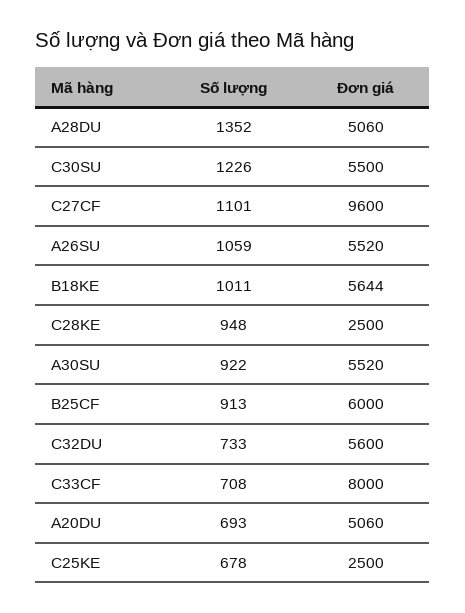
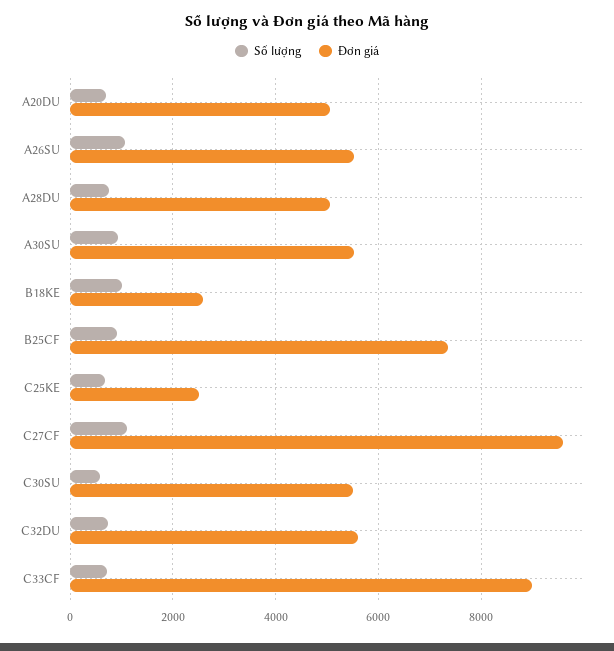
Số lượng, A28DU: 1352 -> 800
Số lượng, C30SU: 1226 -> 600
Đơn giá, B18KE: 5644 -> 2600
Số lượng, C28KE: 948 -> none
Đơn giá, C28KE: 2500 -> none
Đơn giá, B25CF: 6000 -> 7400
Đơn giá, C33CF: 8000 -> 9000

